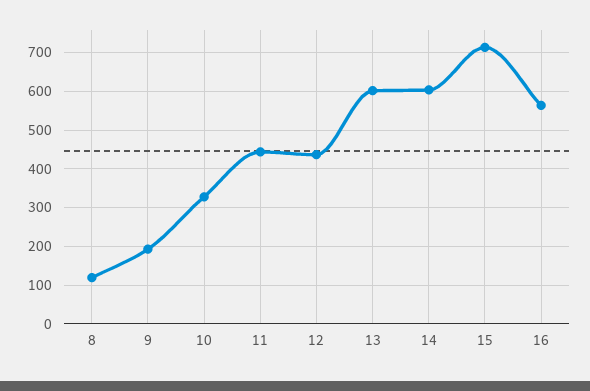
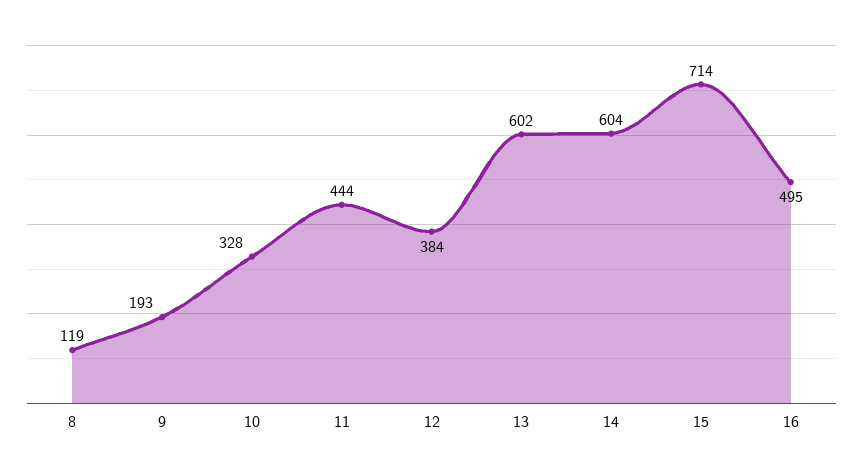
12: 440 -> 384
16: 560 -> 495

